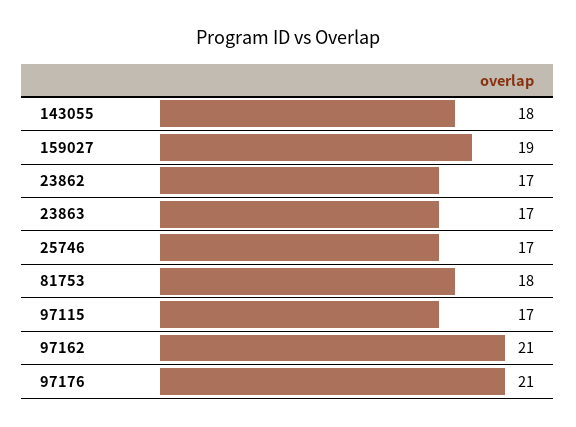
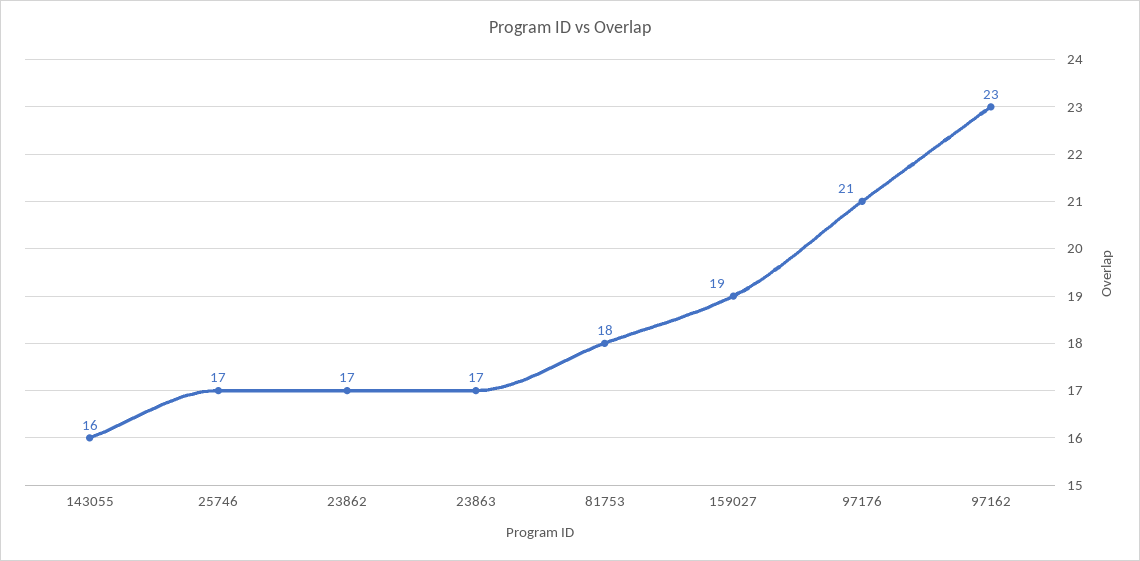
143055: 18 -> 16
97115: 17 -> none
97162: 21 -> 23

